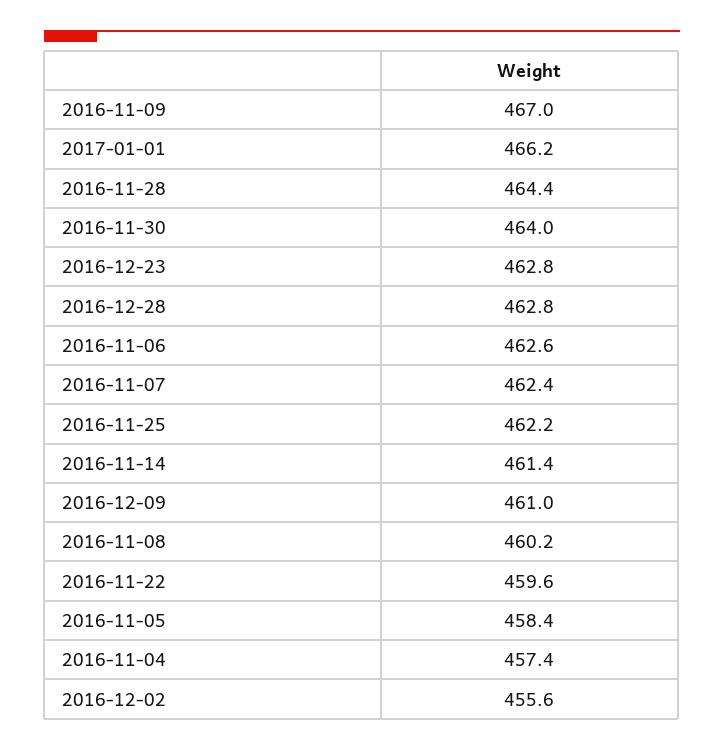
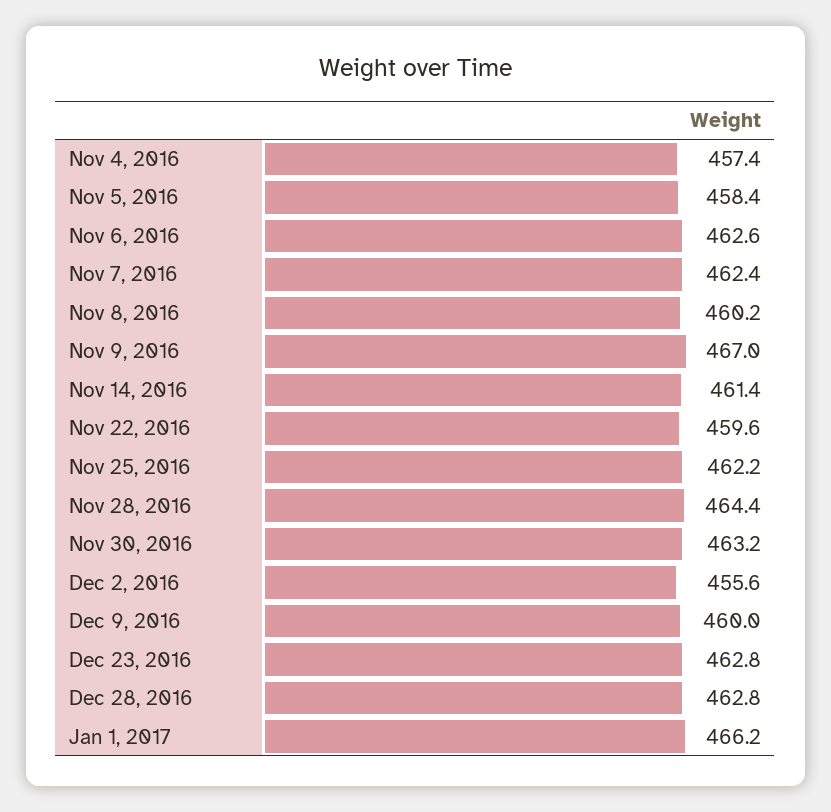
2016-11-30: 464 -> 463.2
2016-12-09: 461 -> 460

